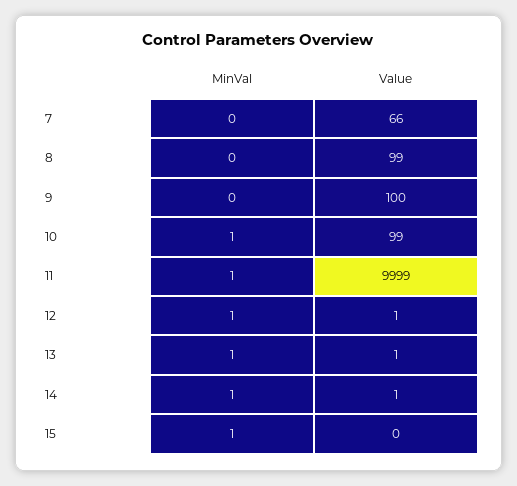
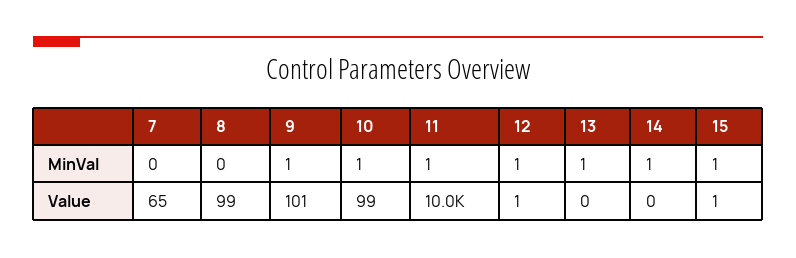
Value, 7: 66 -> 65
MinVal, 9: 0 -> 1
Value, 9: 100 -> 101
Value, 11: 9999 -> 10000
Value, 13: 1 -> 0
Value, 14: 1 -> 0
Value, 15: 0 -> 1

